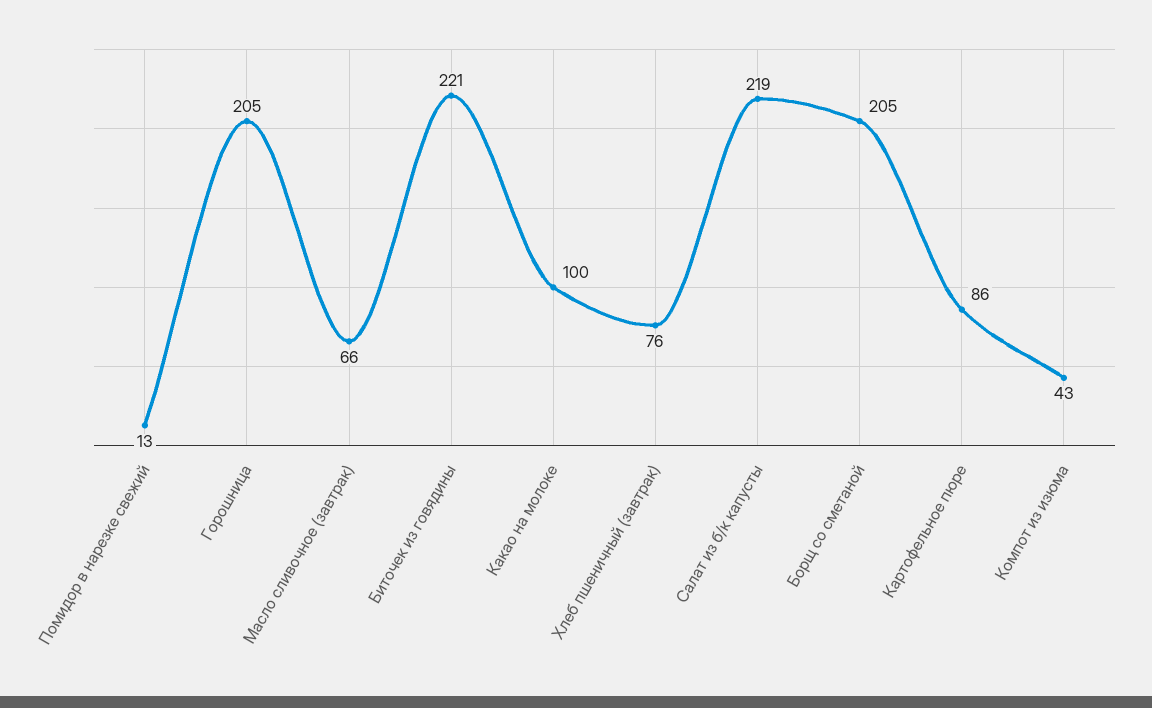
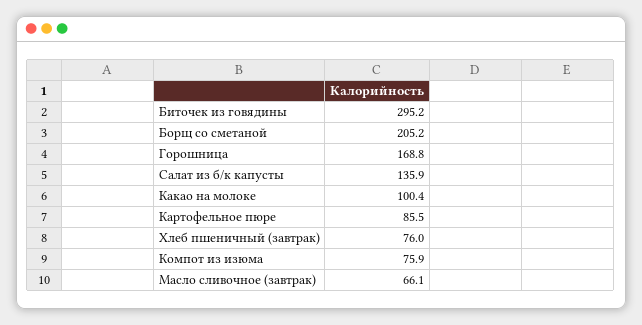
Помидор в нарезке свежий: 13 -> none
Горошница: 205 -> 168.8
Биточек из говядины: 221 -> 295.2
Салат из б/к капусты: 219 -> 135.9
Компот из изюма: 43 -> 75.9

